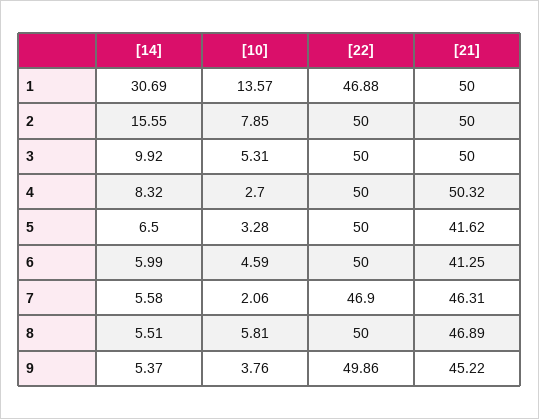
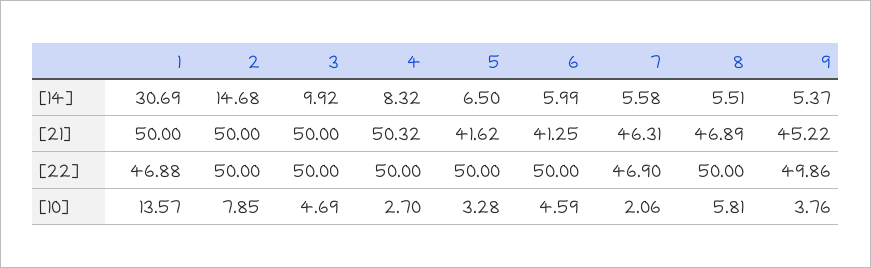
[14], 2: 15.55 -> 14.68
[10], 3: 5.31 -> 4.69

